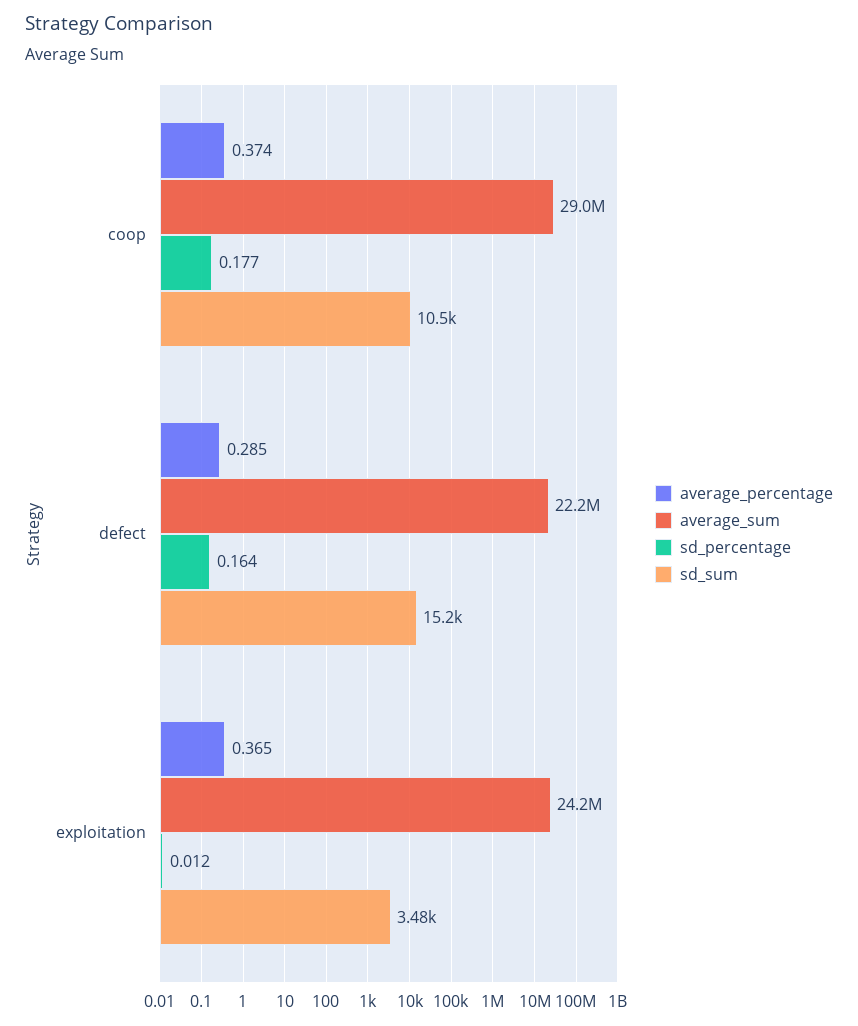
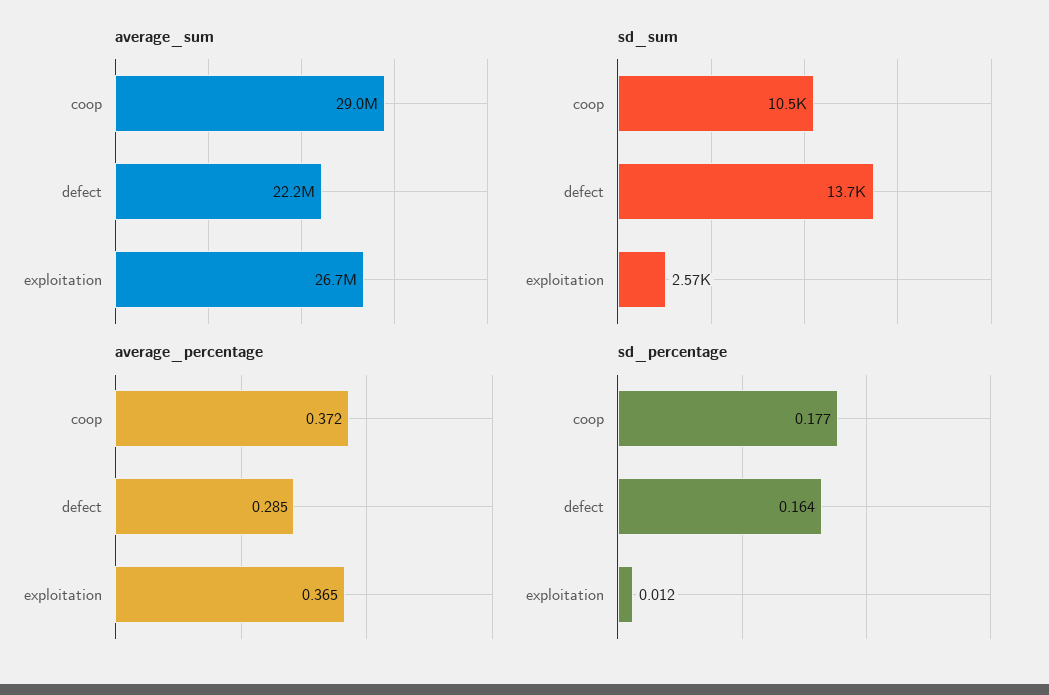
average_percentage, coop: 0.374 -> 0.372
sd_sum, defect: 15200 -> 13700
average_sum, exploitation: 24200000 -> 26700000
sd_sum, exploitation: 3480 -> 2570

